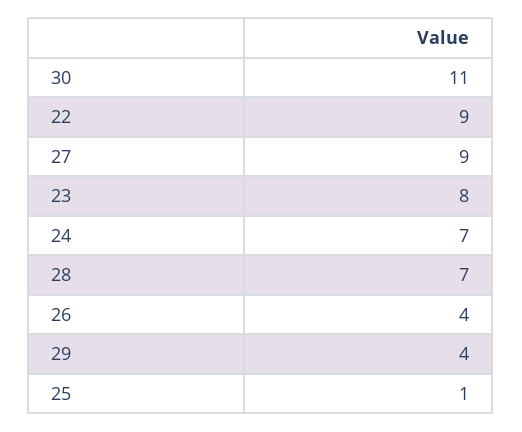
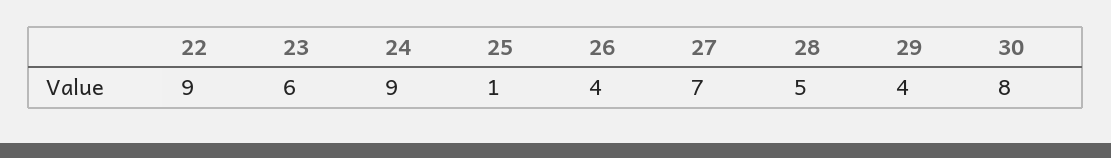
30: 11 -> 8
27: 9 -> 7
23: 8 -> 6
24: 7 -> 9
28: 7 -> 5

